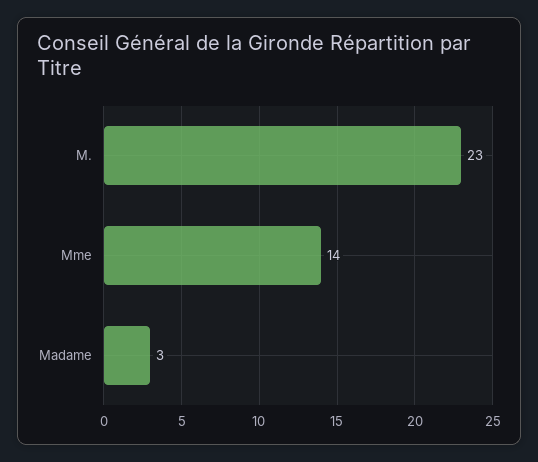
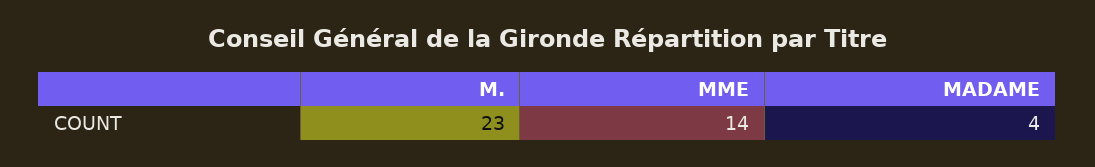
Madame: 3 -> 4

